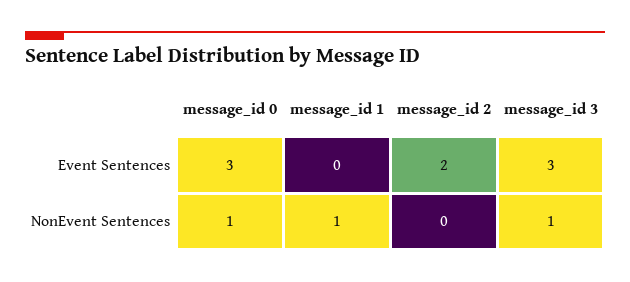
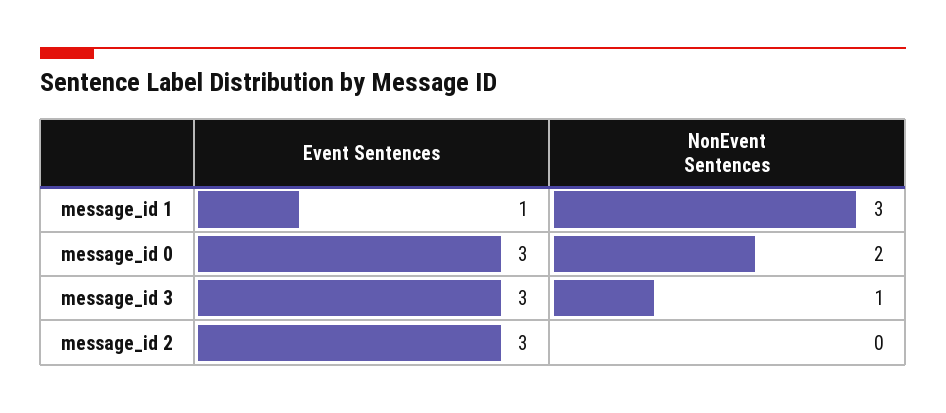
message_id 1, Event Sentences: 0 -> 1
message_id 2, Event Sentences: 2 -> 3
message_id 0, NonEvent Sentences: 1 -> 2
message_id 1, NonEvent Sentences: 1 -> 3

